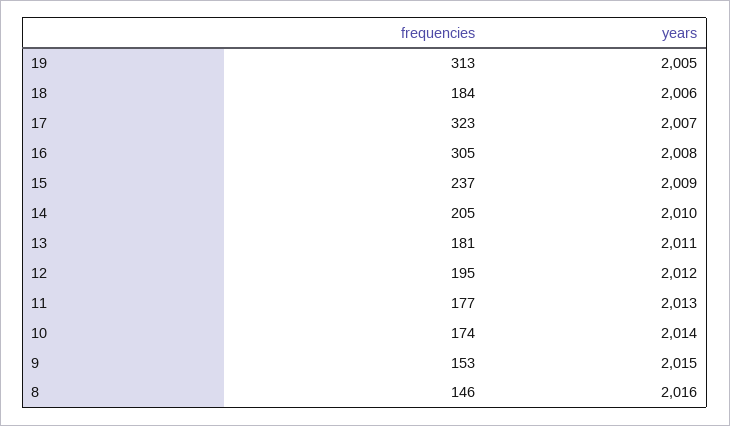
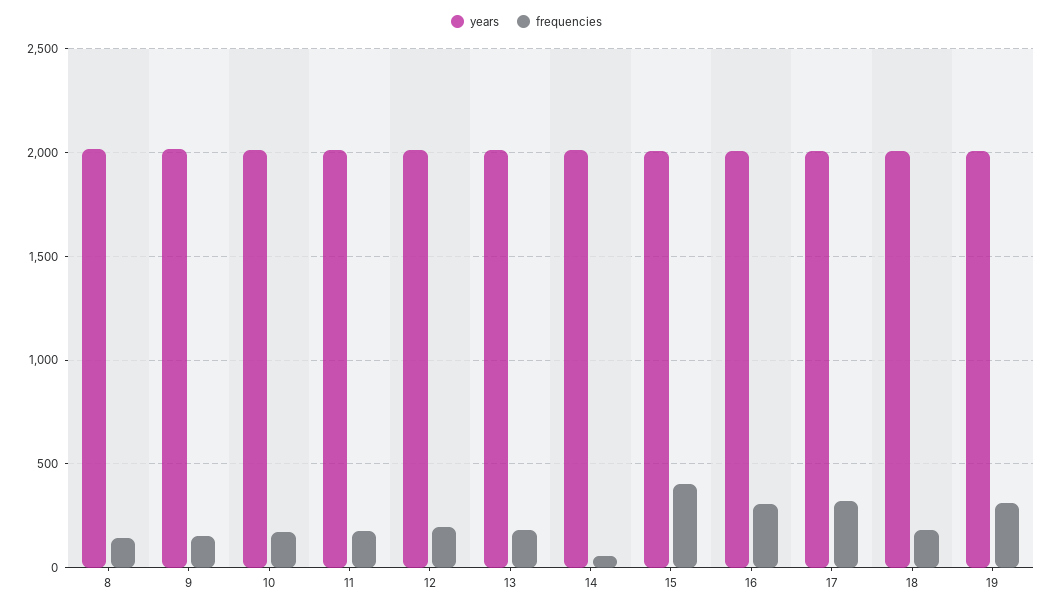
frequencies, 15: 237 -> 400
frequencies, 14: 205 -> 50

